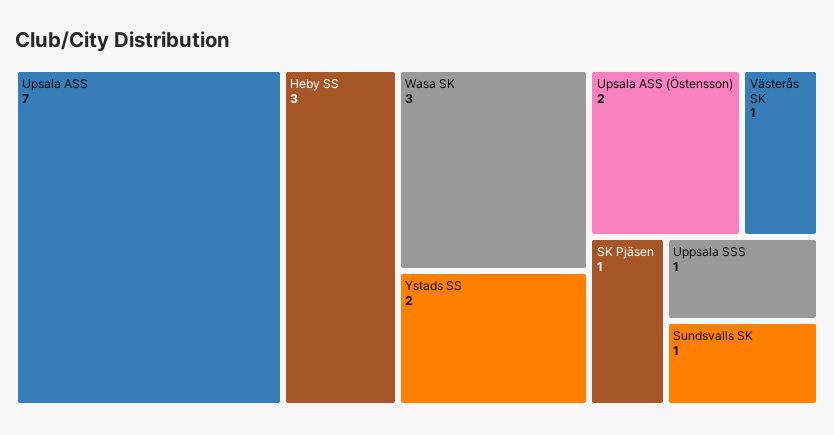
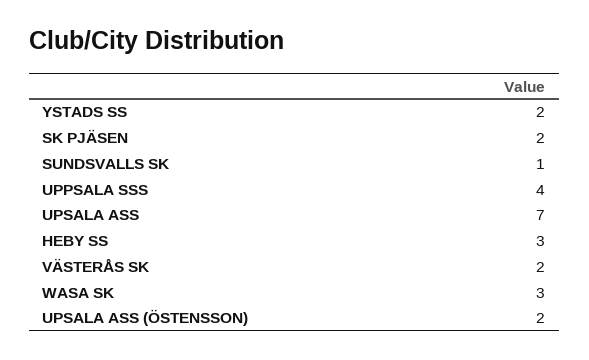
Västerås SK: 1 -> 2
SK Pjäsen: 1 -> 2
Uppsala SSS: 1 -> 4

